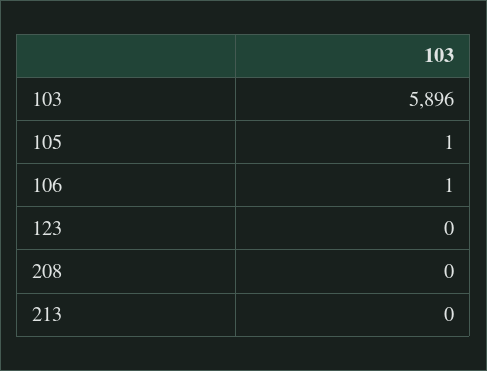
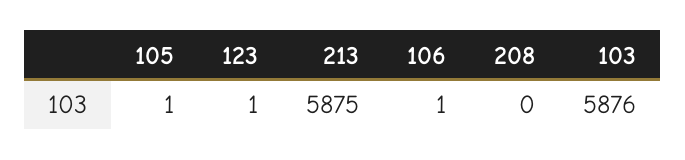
103: 5896 -> 5876
123: 0 -> 1
213: 0 -> 5875

